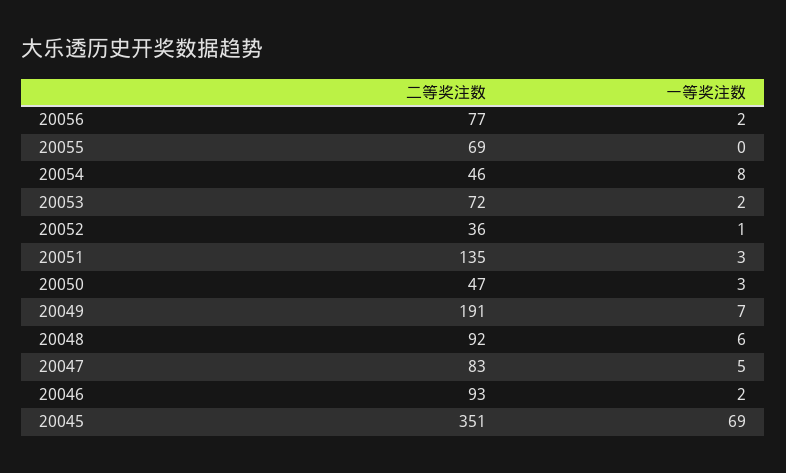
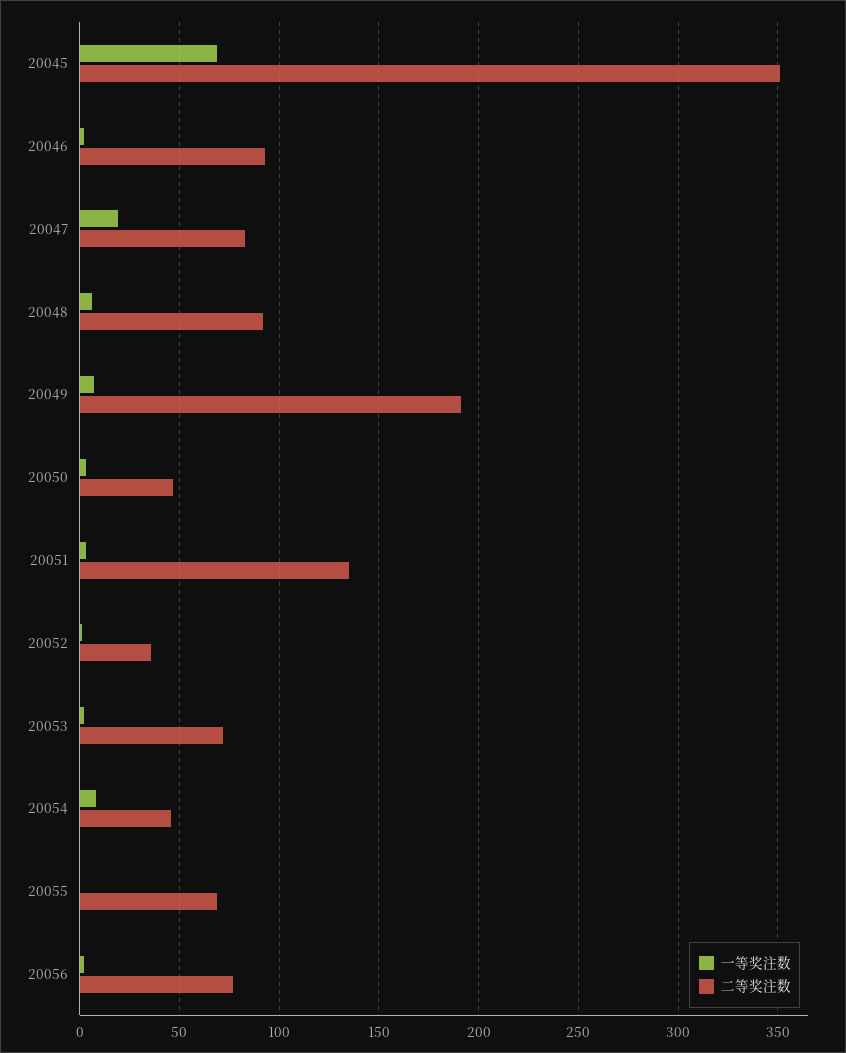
一等奖注数, 20047: 5 -> 20

